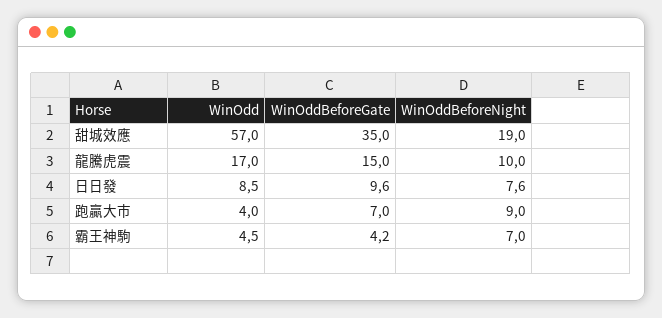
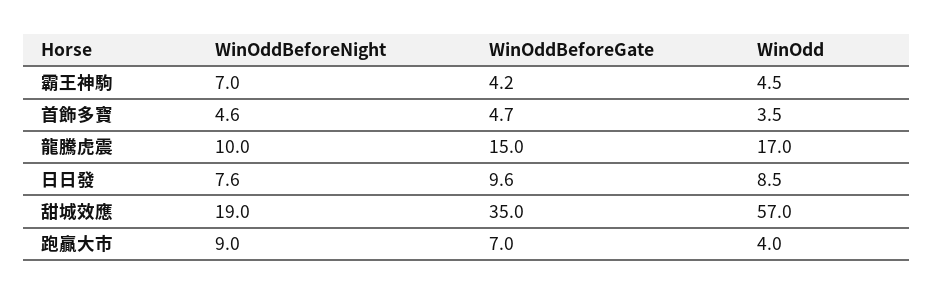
WinOddBeforeNight, 首飾多寶: none -> 4.6
WinOddBeforeGate, 首飾多寶: none -> 4.7
WinOdd, 首飾多寶: none -> 3.5

